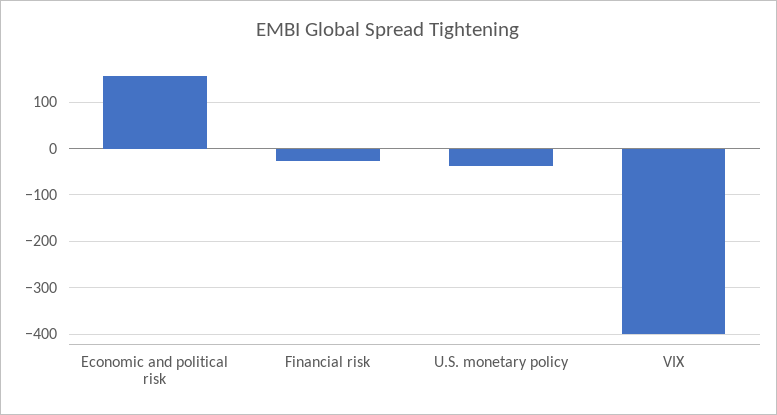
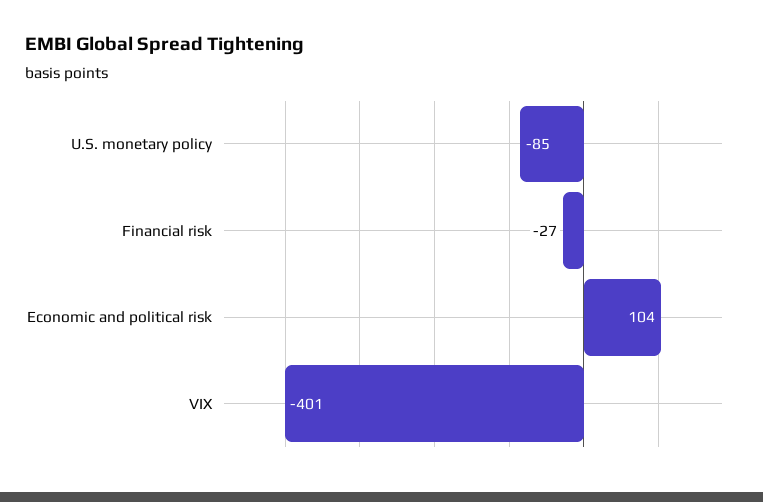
Economic and political risk: 160 -> 104
U.S. monetary policy: -40 -> -85

